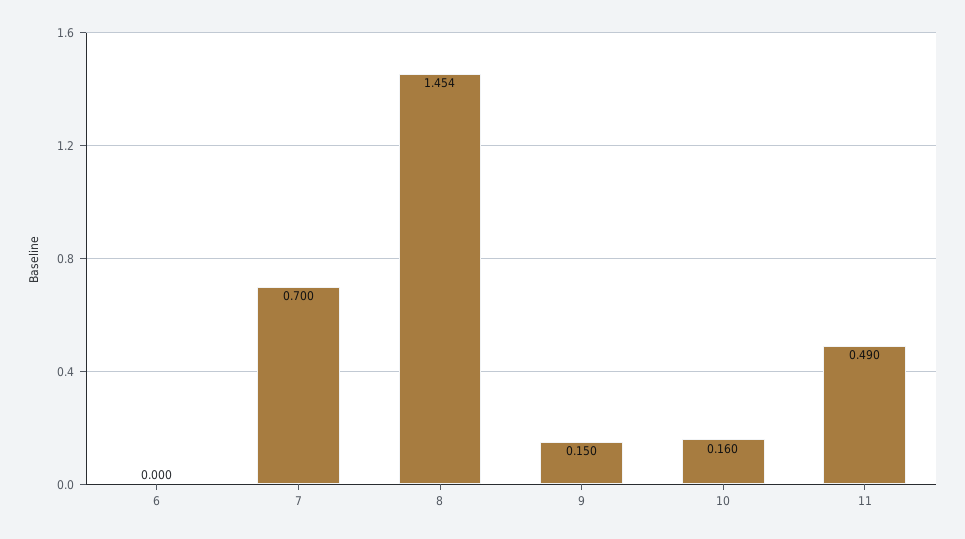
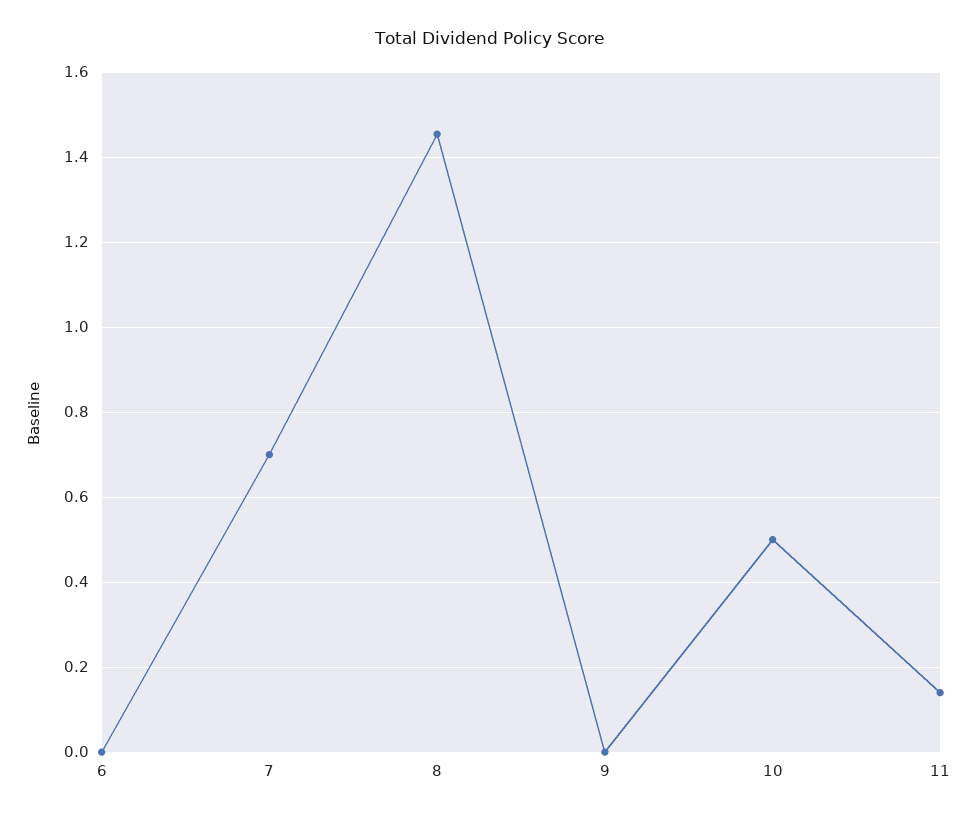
9: 0.15 -> 0
10: 0.16 -> 0.5
11: 0.49 -> 0.14

